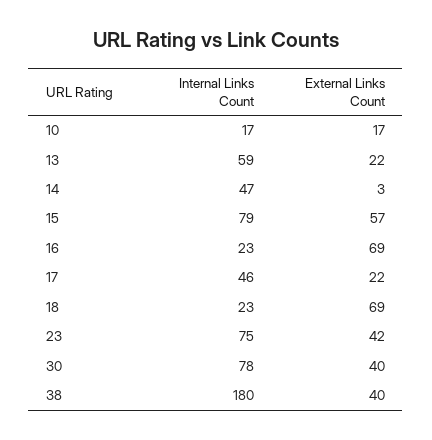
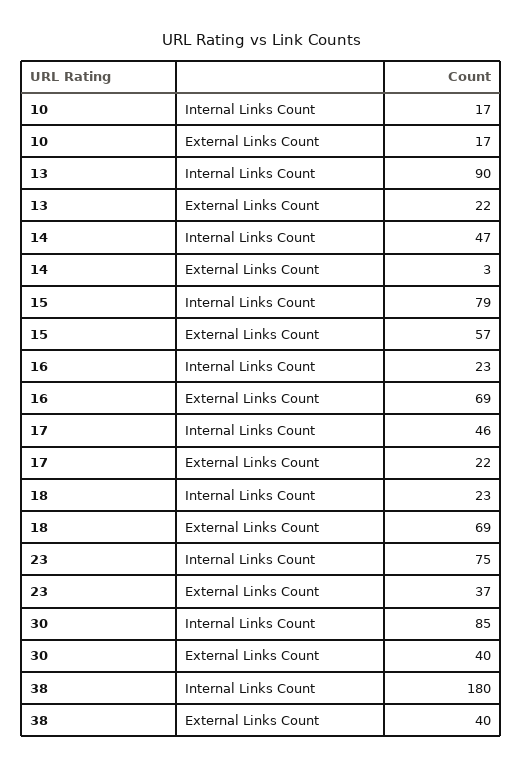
Internal Links Count, 13: 59 -> 90
External Links Count, 23: 42 -> 37
Internal Links Count, 30: 78 -> 85

